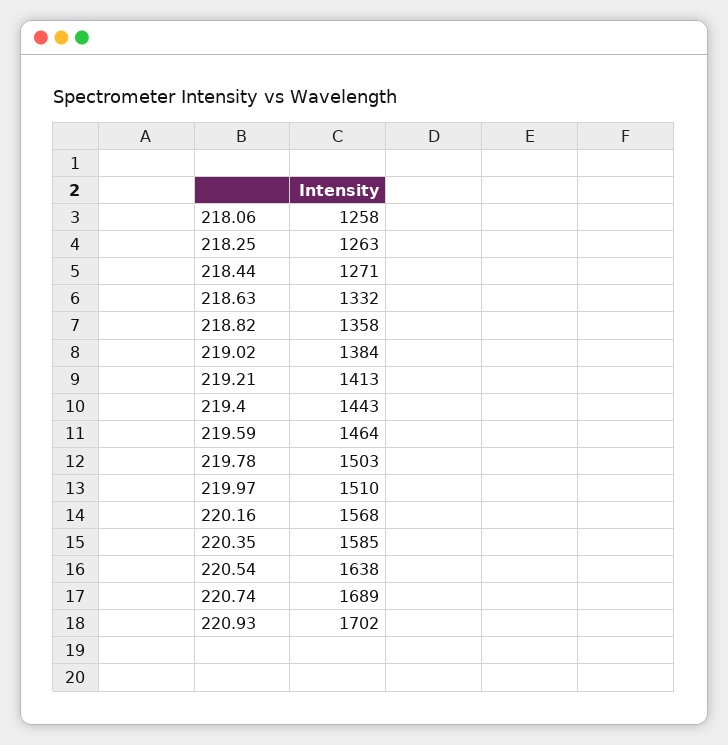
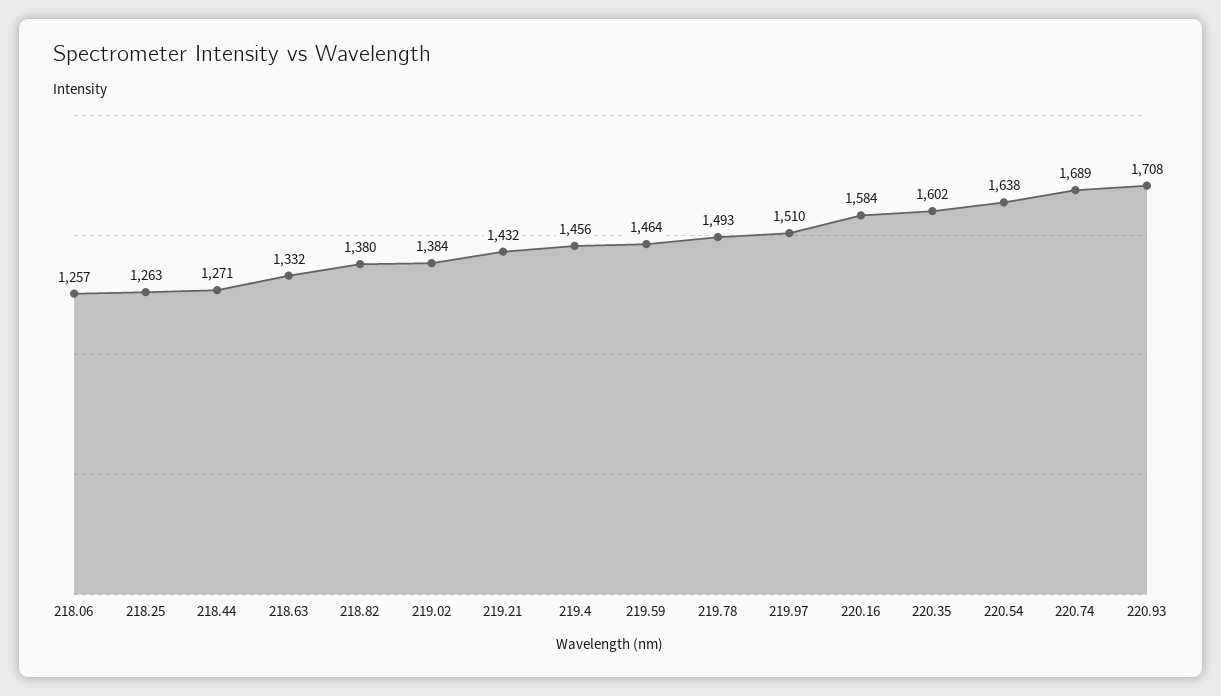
218.06: 1258 -> 1257
218.82: 1358 -> 1380
219.21: 1413 -> 1432
219.4: 1443 -> 1456
219.78: 1503 -> 1493
220.16: 1568 -> 1584
220.35: 1585 -> 1602
220.93: 1702 -> 1708

